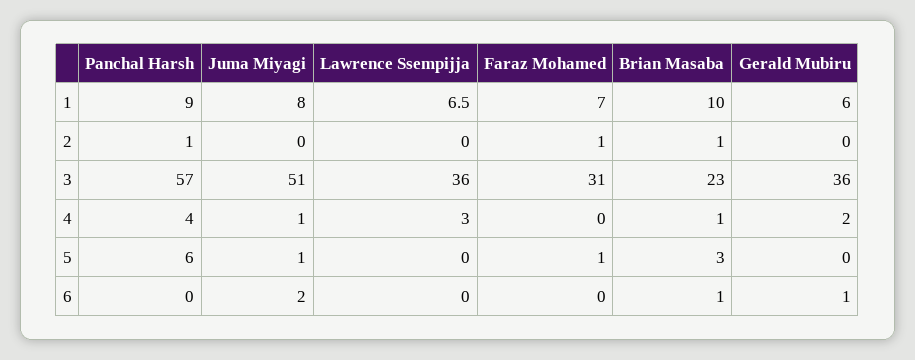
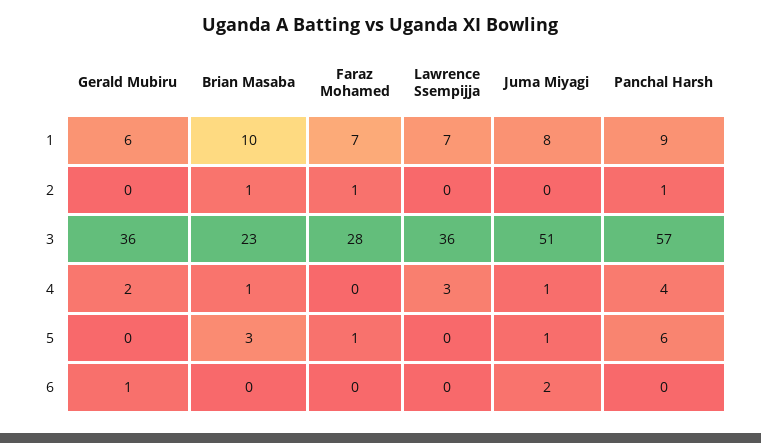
Faraz Mohamed, 3: 31 -> 28
Brian Masaba, 6: 1 -> 0

